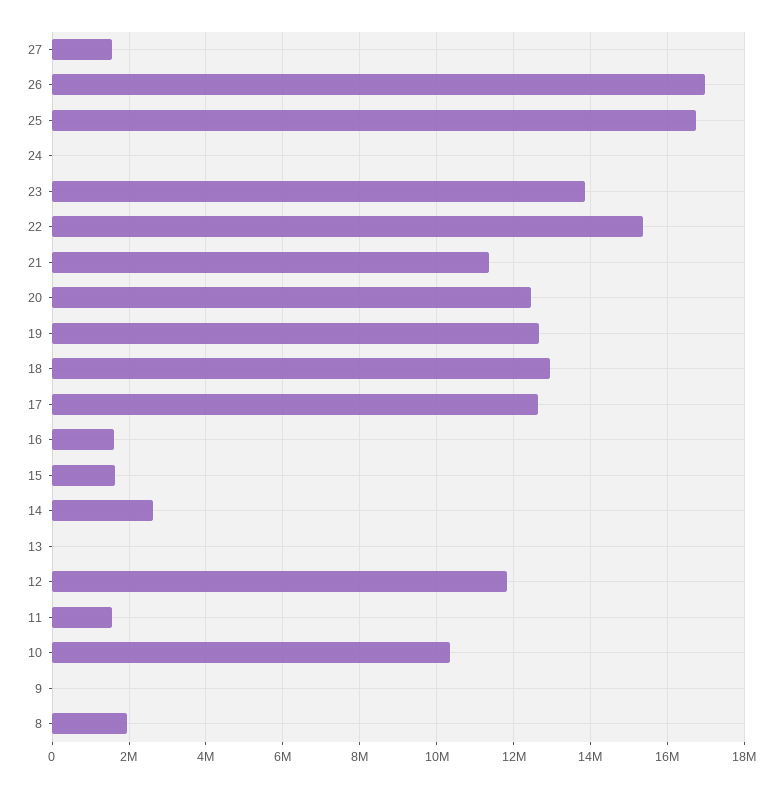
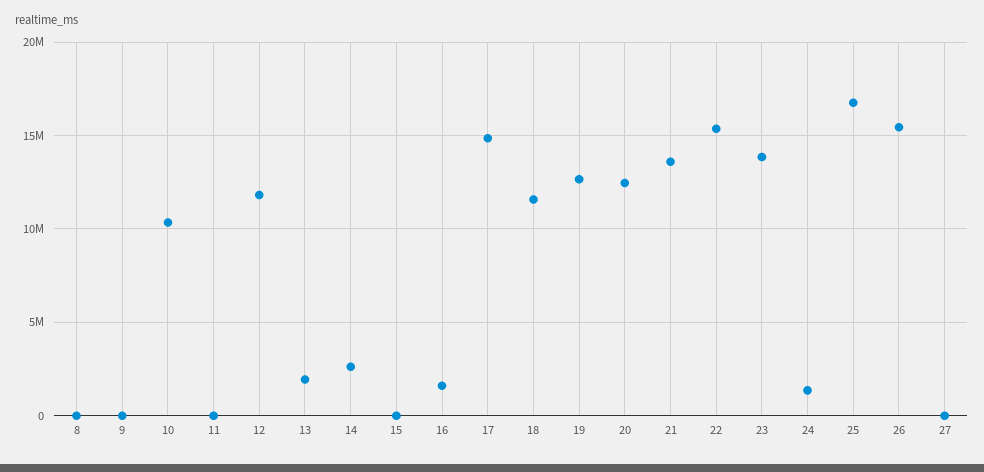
27: 1600000 -> 0
26: 17000000 -> 15500000
24: 0 -> 1500000
21: 11400000 -> 13500000
18: 13000000 -> 11500000
17: 12600000 -> 15000000
15: 1600000 -> 0
13: 0 -> 2000000
11: 1600000 -> 0
8: 2000000 -> 0

